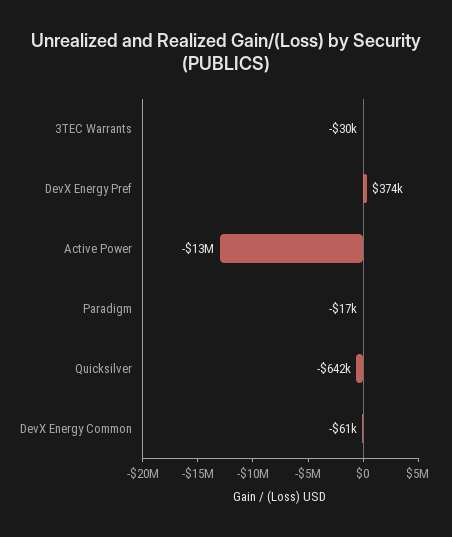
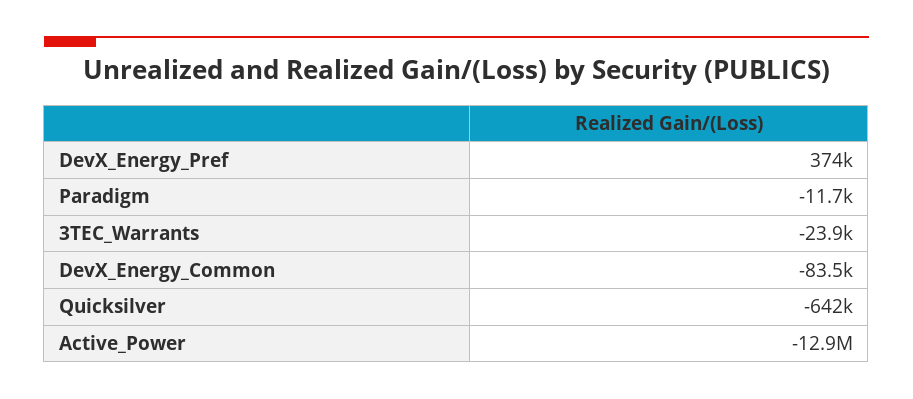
3TEC Warrants: -30000 -> -23900
Paradigm: -17000 -> -11700
DevX Energy Common: -61000 -> -83500

